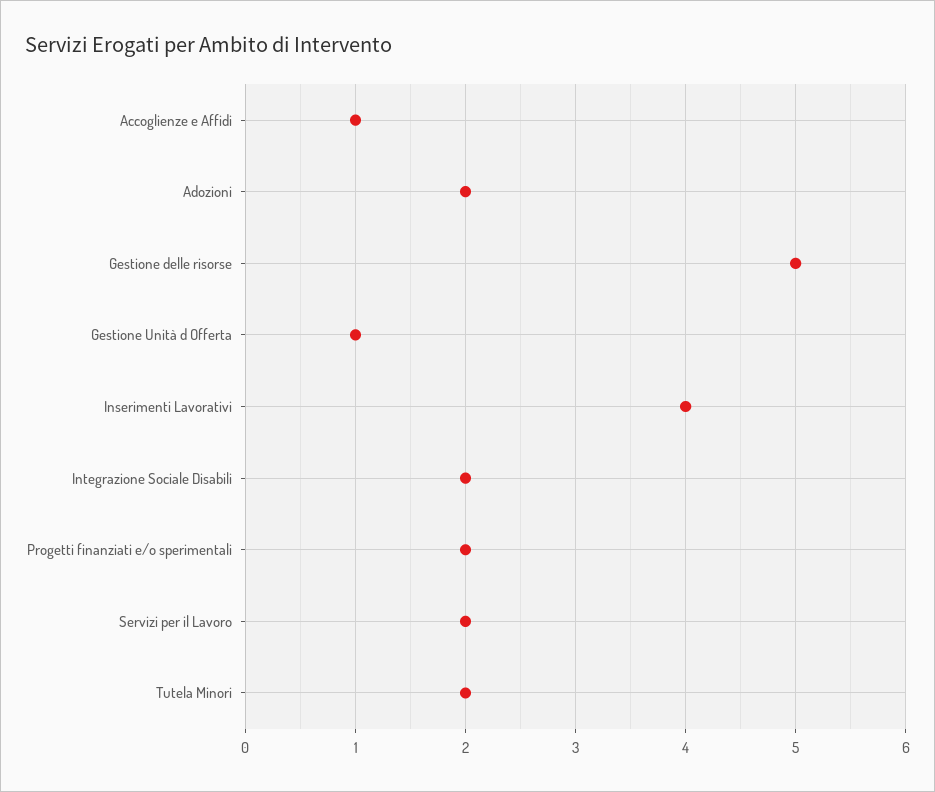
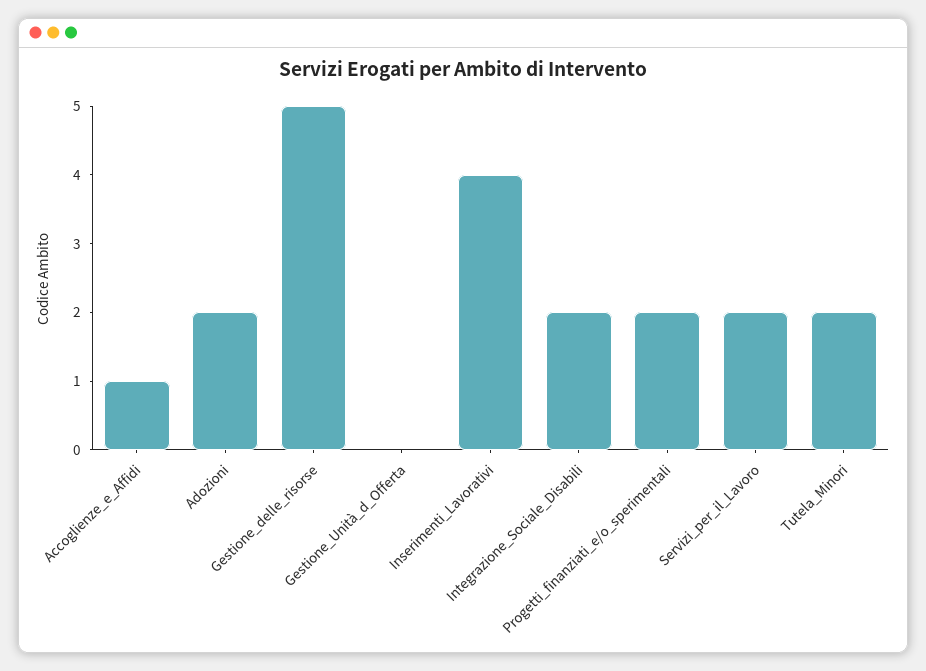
Gestione Unità d Offerta: 1 -> 0

